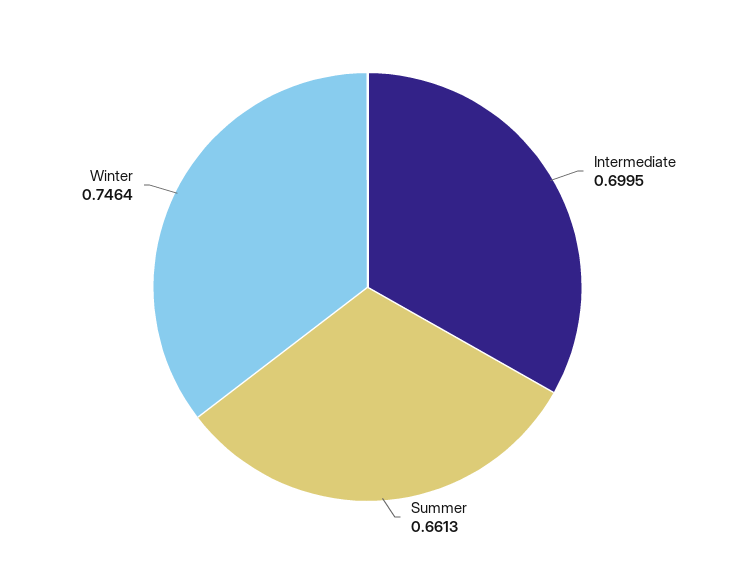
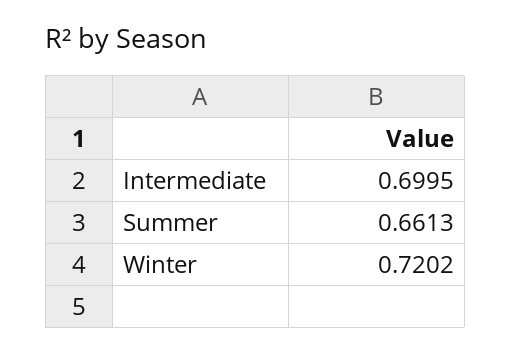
Winter: 0.7464 -> 0.7202

